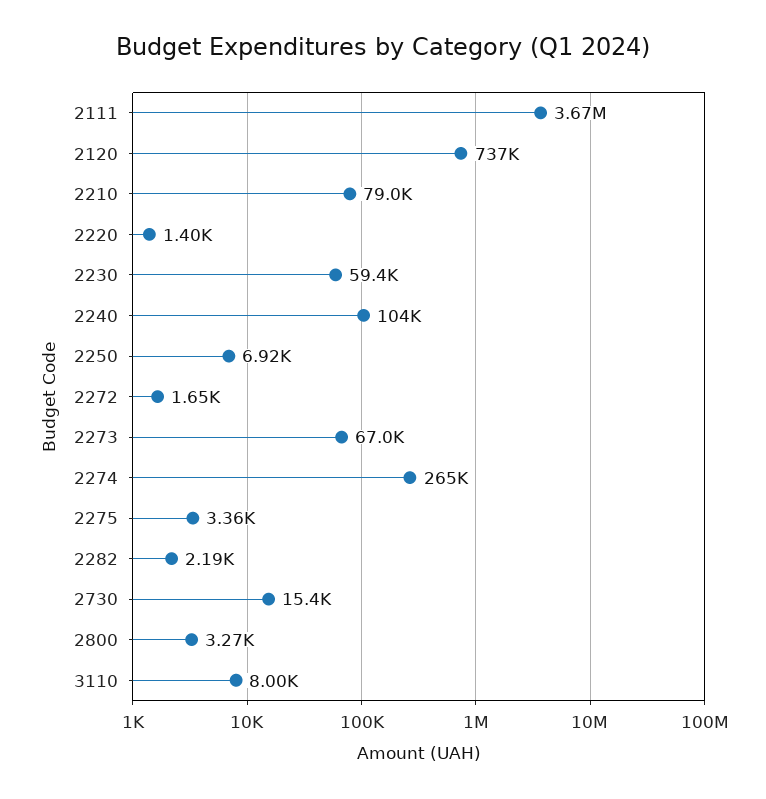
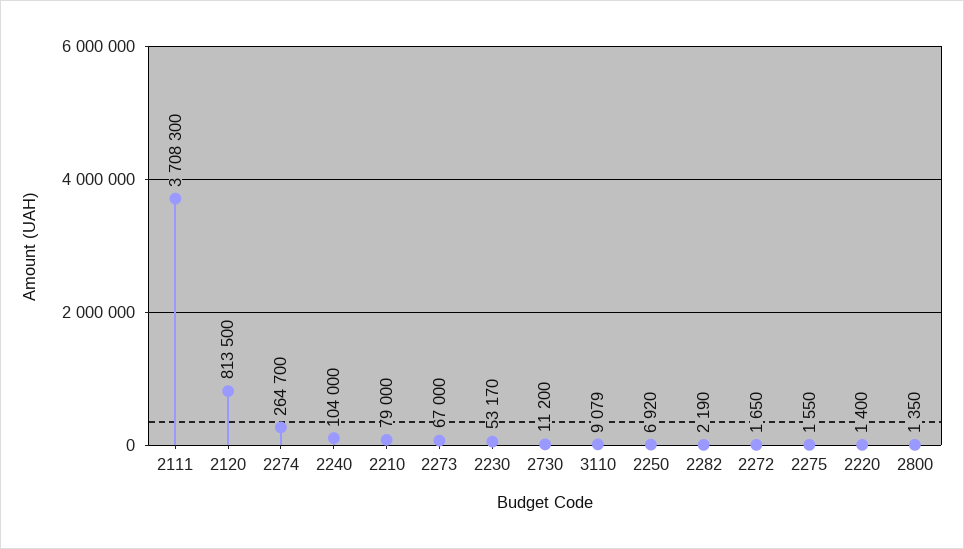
2111: 3670000 -> 3708300
2120: 737000 -> 813500
2230: 59400 -> 53170
2275: 3360 -> 1550
2730: 15400 -> 11200
2800: 3270 -> 1350
3110: 8000 -> 9079

